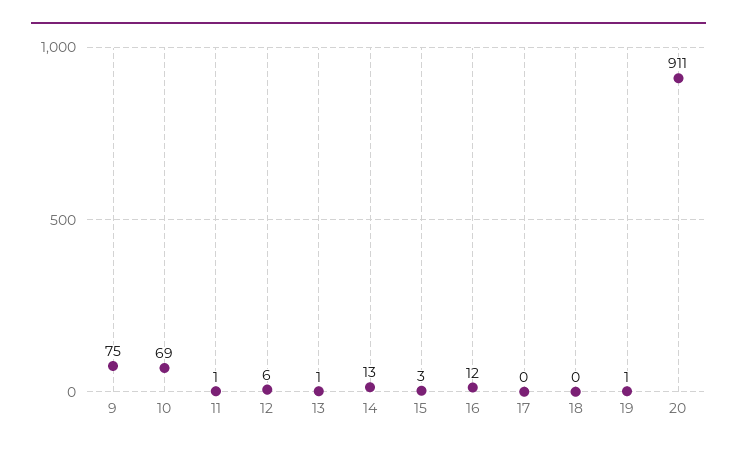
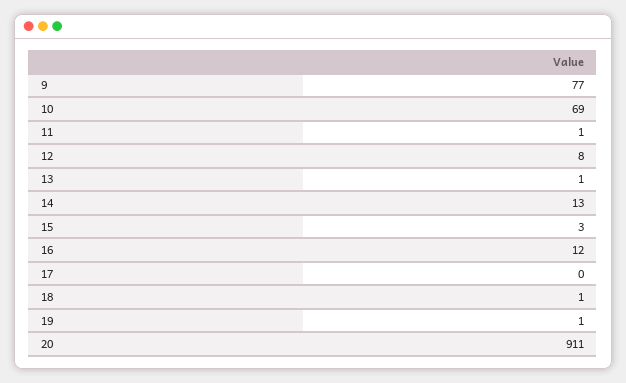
9: 75 -> 77
12: 6 -> 8
18: 0 -> 1

